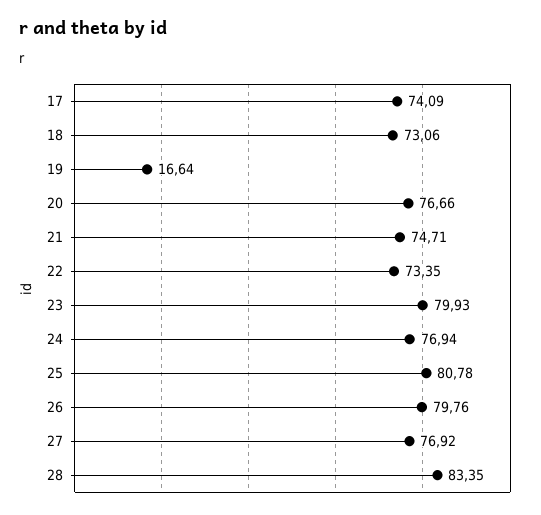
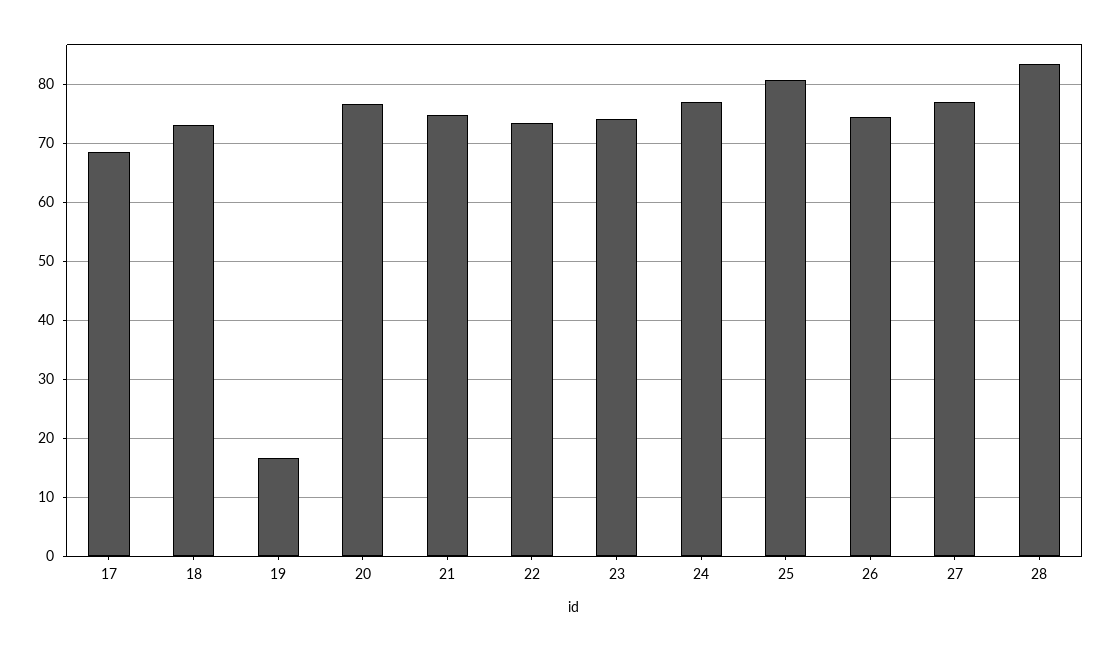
17: 74.09 -> 68
23: 79.93 -> 74
26: 79.76 -> 74

